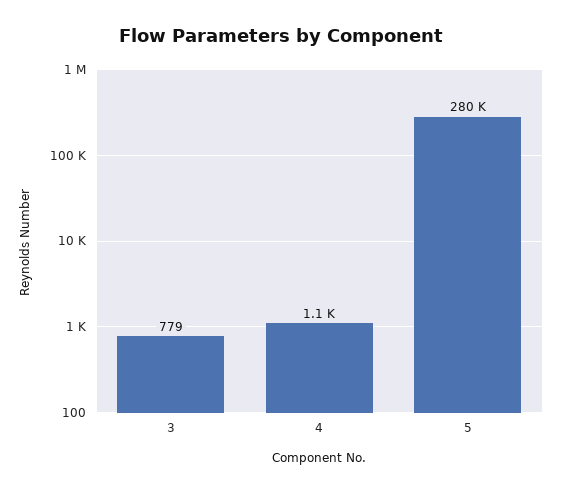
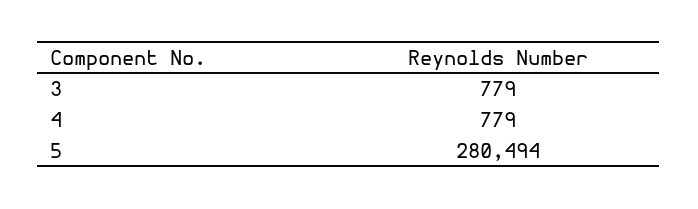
4: 1100 -> 779

